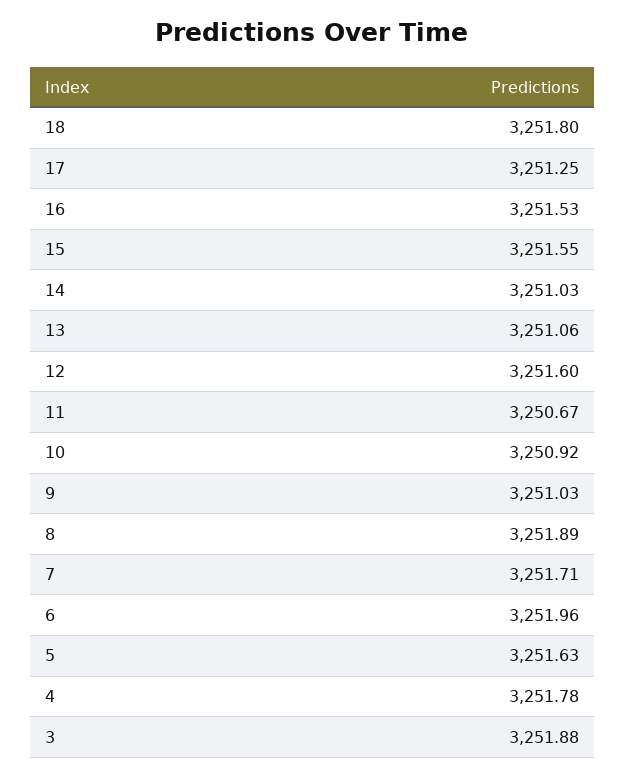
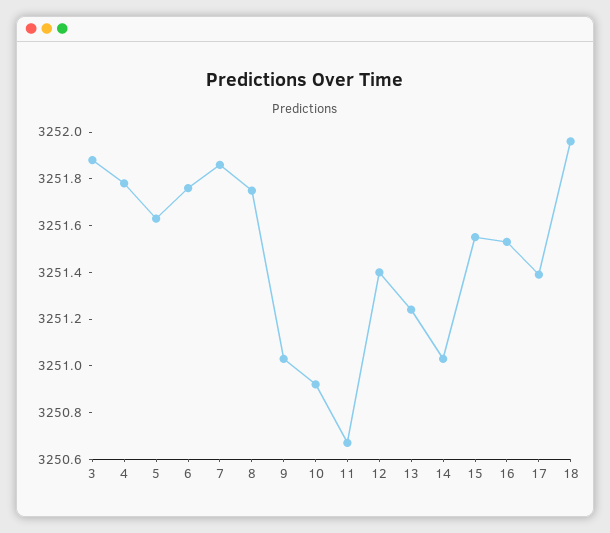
18: 3251.8 -> 3251.95
17: 3251.25 -> 3251.4
13: 3251.06 -> 3251.25
12: 3251.6 -> 3251.4
8: 3251.89 -> 3251.75
7: 3251.71 -> 3251.85
6: 3251.96 -> 3251.75

